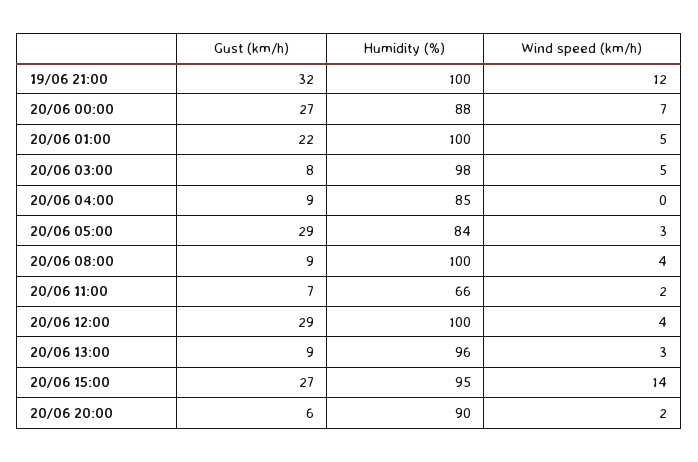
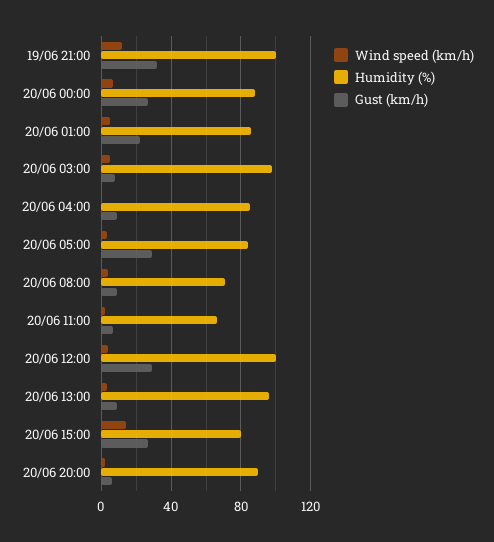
Humidity (%), 20/06 01:00: 100 -> 85
Humidity (%), 20/06 08:00: 100 -> 70
Humidity (%), 20/06 15:00: 95 -> 80

